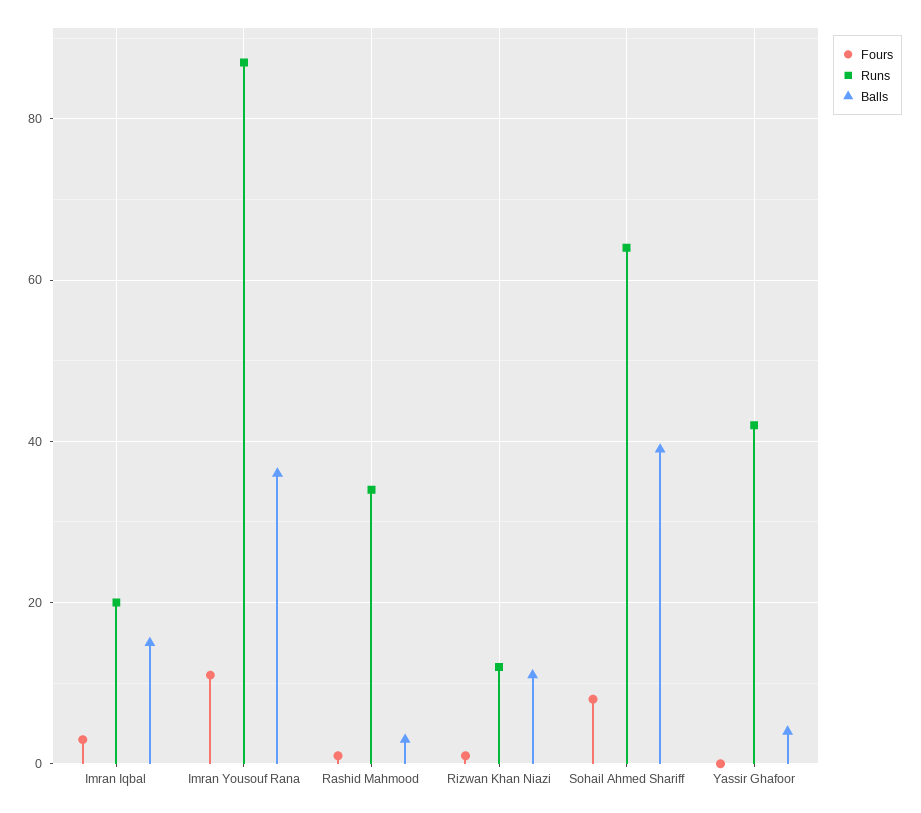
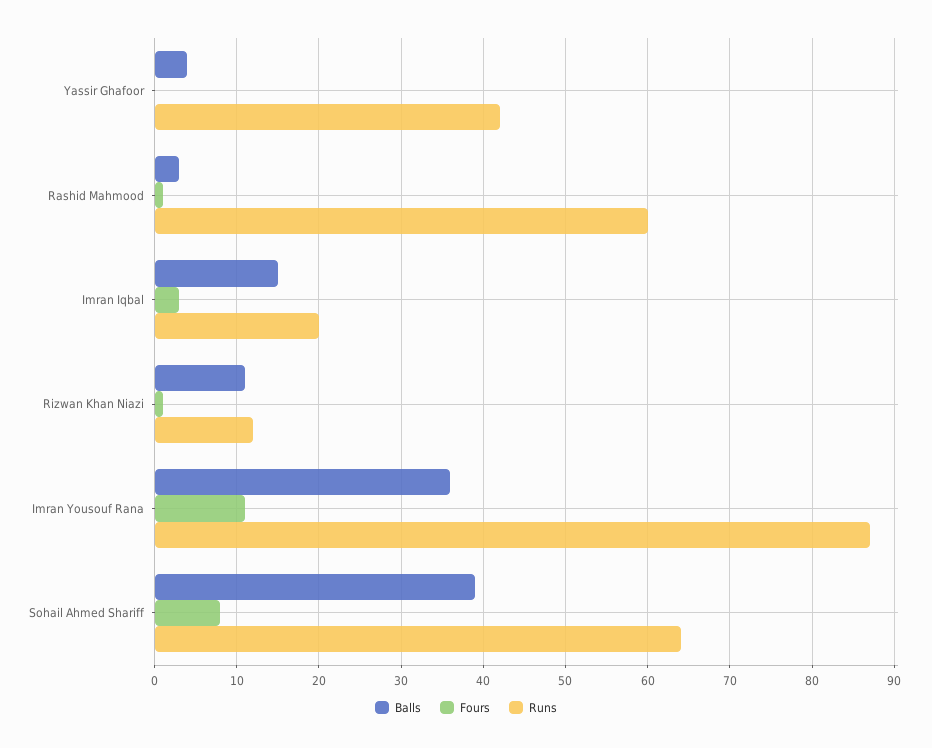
Runs, Rashid Mahmood: 35 -> 60

